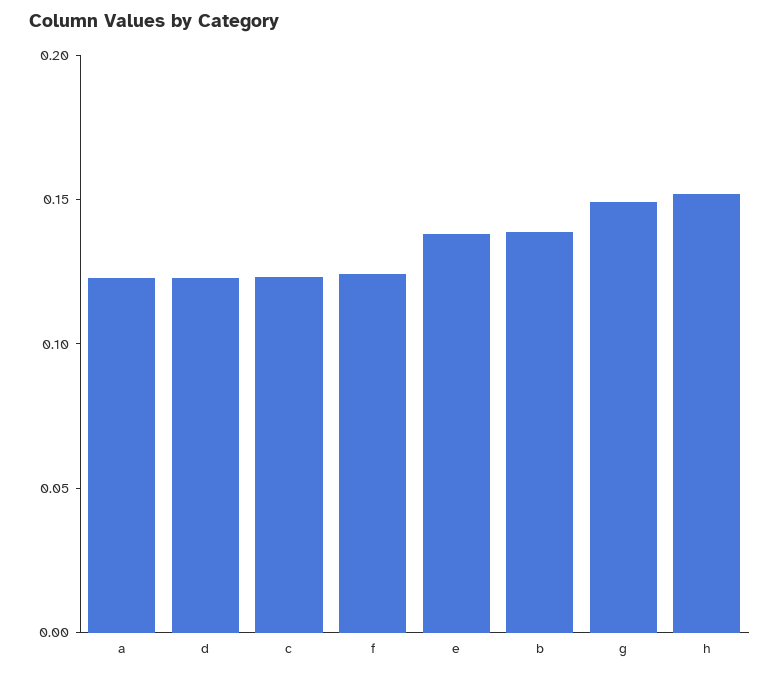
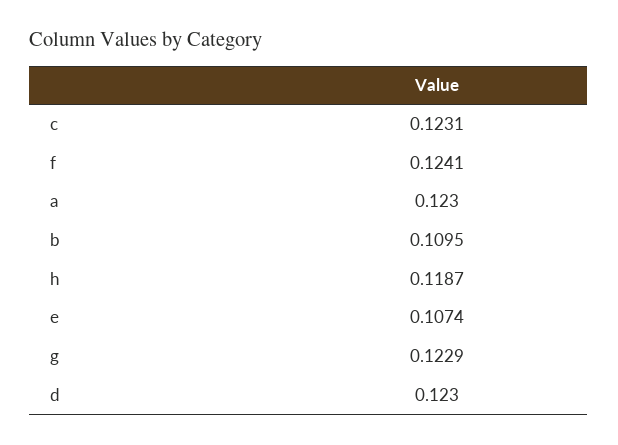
e: 0.14 -> 0.1074
b: 0.14 -> 0.1095
g: 0.15 -> 0.1229
h: 0.15 -> 0.1187

